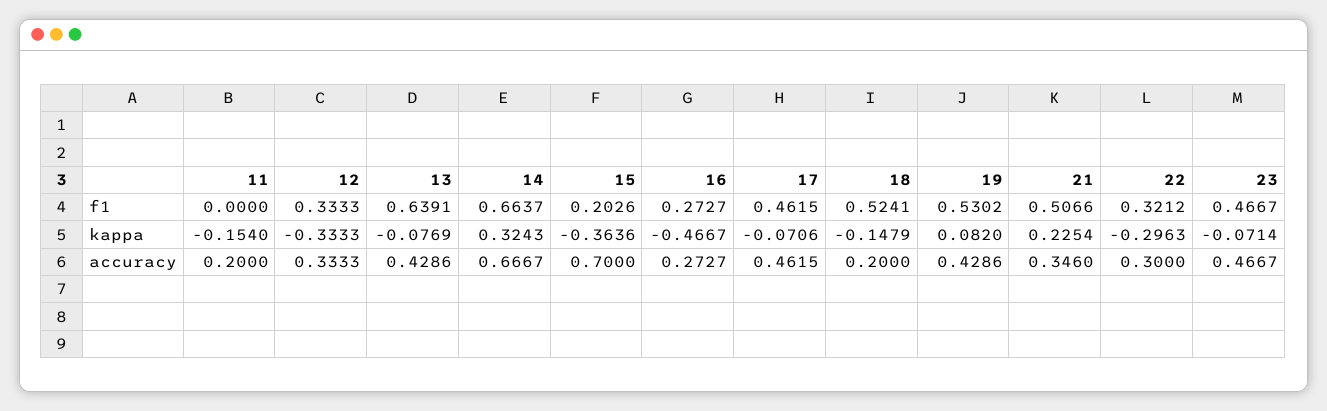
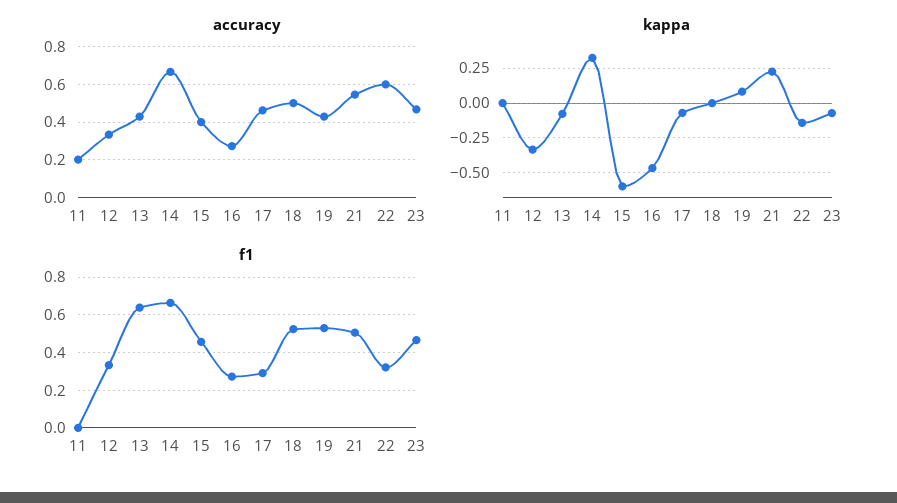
f1, 15: 0.2026 -> 0.45
f1, 17: 0.4615 -> 0.3
kappa, 11: -0.154 -> 0
kappa, 15: -0.3636 -> -0.6
kappa, 18: -0.1479 -> 0
kappa, 22: -0.2963 -> -0.15
accuracy, 15: 0.7 -> 0.4
accuracy, 18: 0.2 -> 0.5
accuracy, 21: 0.346 -> 0.55
accuracy, 22: 0.3 -> 0.6

